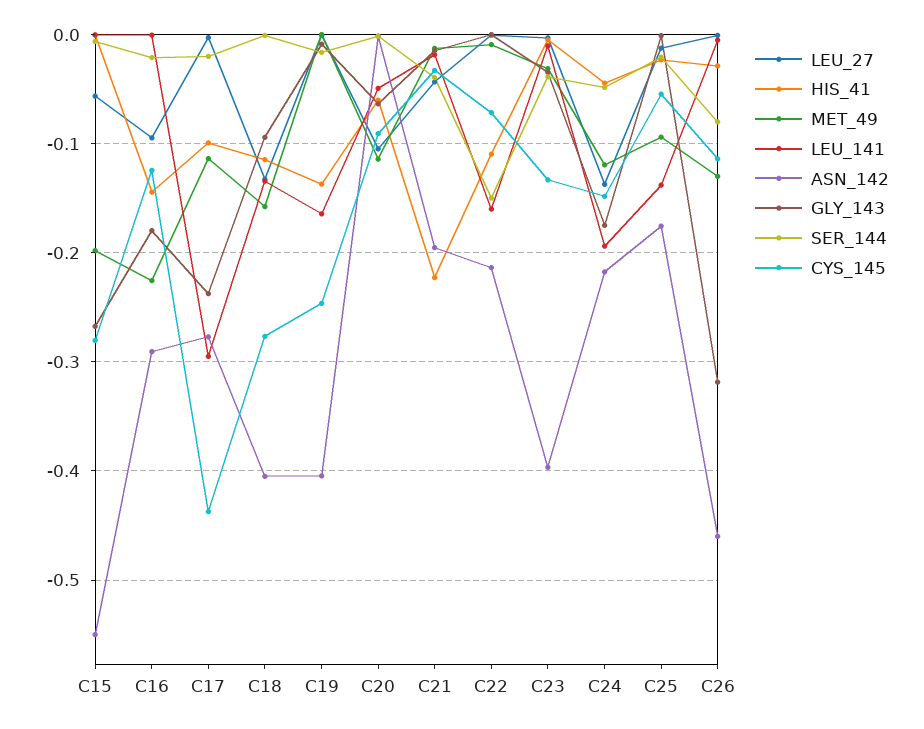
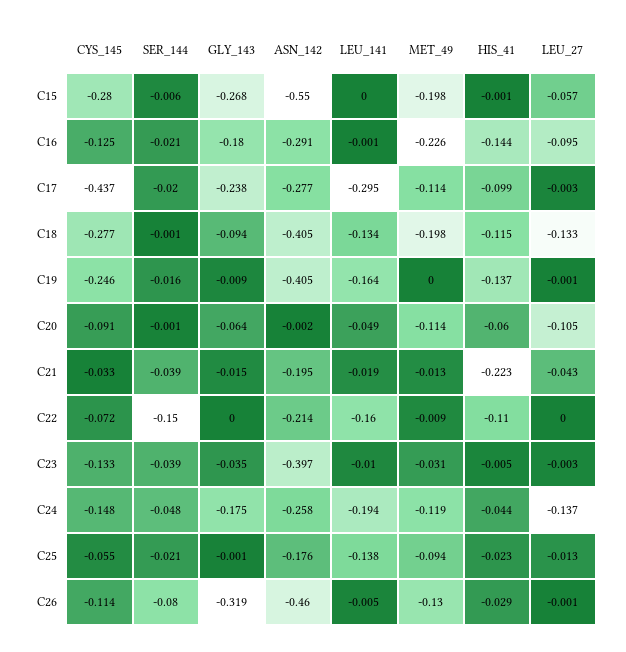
MET_49, C18: -0.16 -> -0.198
ASN_142, C24: -0.22 -> -0.258

